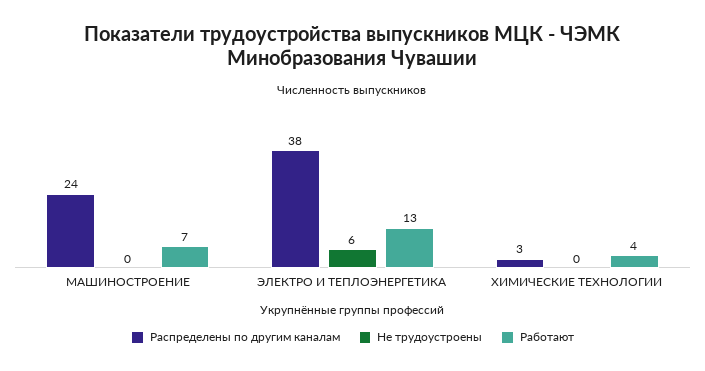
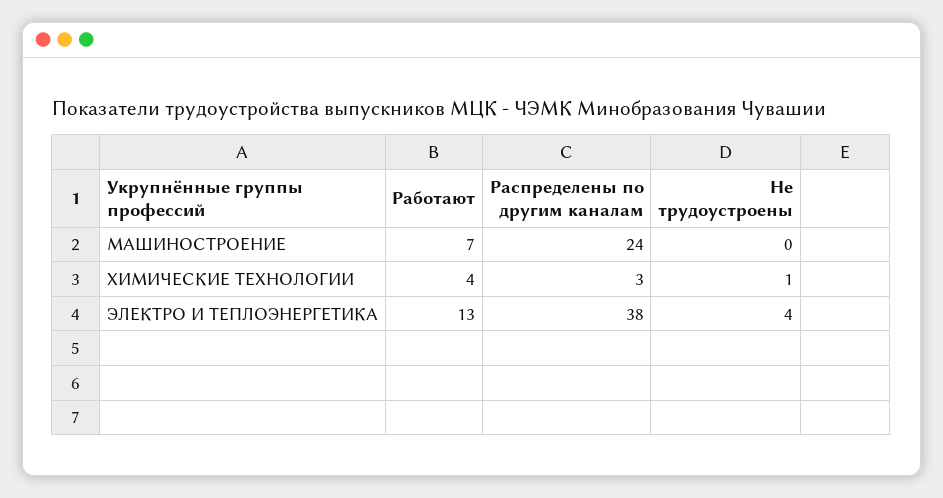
Не трудоустроены, ЭЛЕКТРО И ТЕПЛОЭНЕРГЕТИКА: 6 -> 4
Не трудоустроены, ХИМИЧЕСКИЕ ТЕХНОЛОГИИ: 0 -> 1

